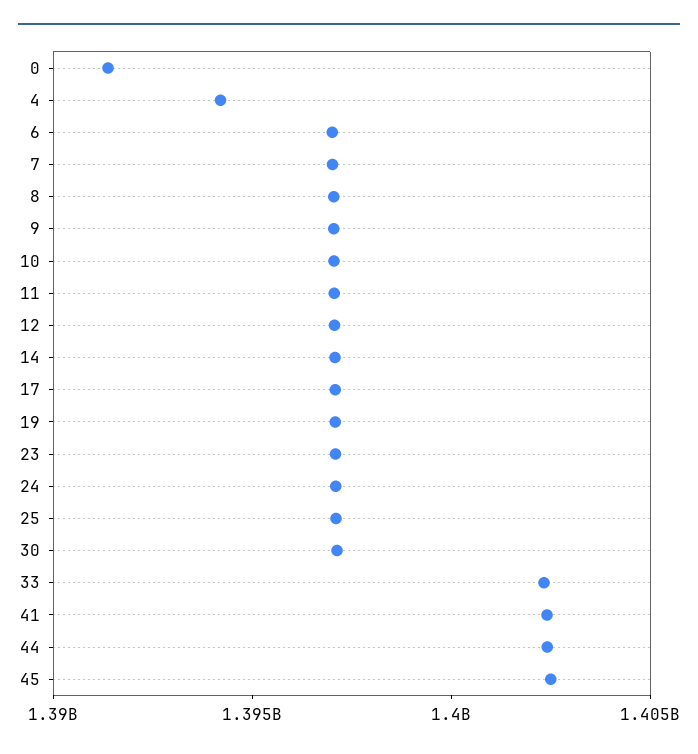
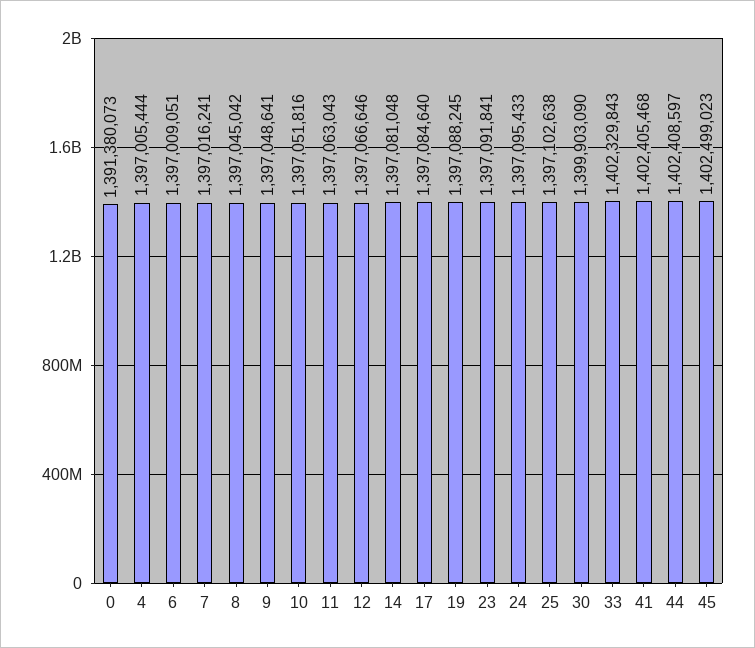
4: 1394000000 -> 1397005444
30: 1397000000 -> 1399903090

